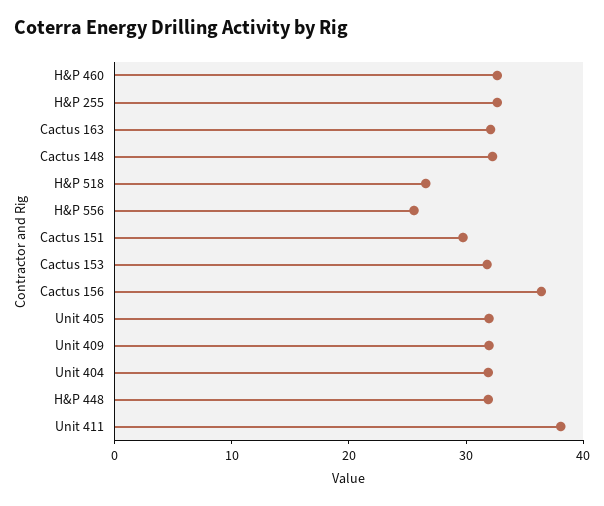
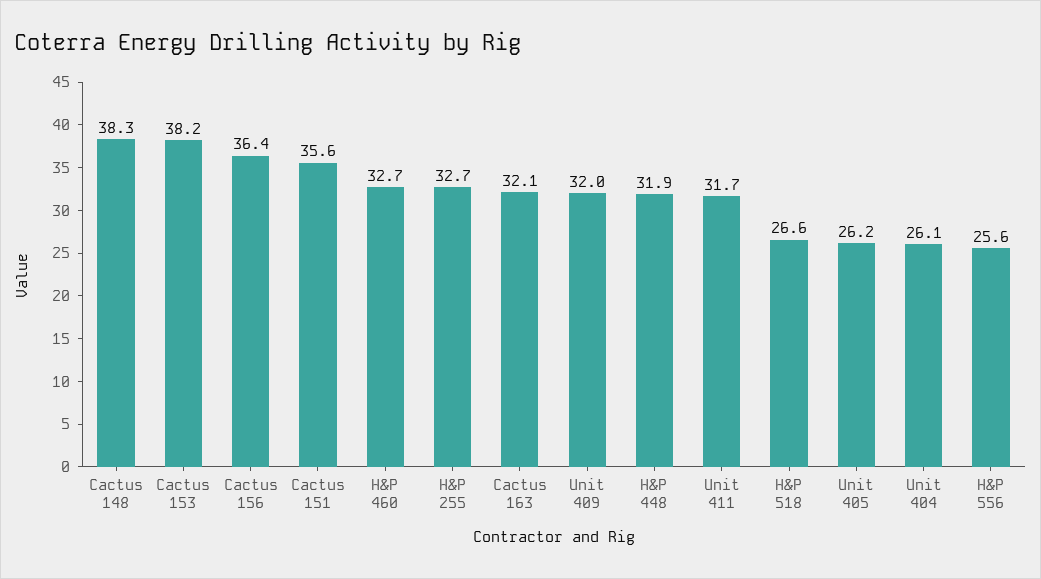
Cactus 148: 32 -> 38.3
Cactus 151: 30 -> 35.6
Cactus 153: 32 -> 38.2
Unit 405: 32 -> 26.2
Unit 404: 32 -> 26.1
Unit 411: 38 -> 31.7

